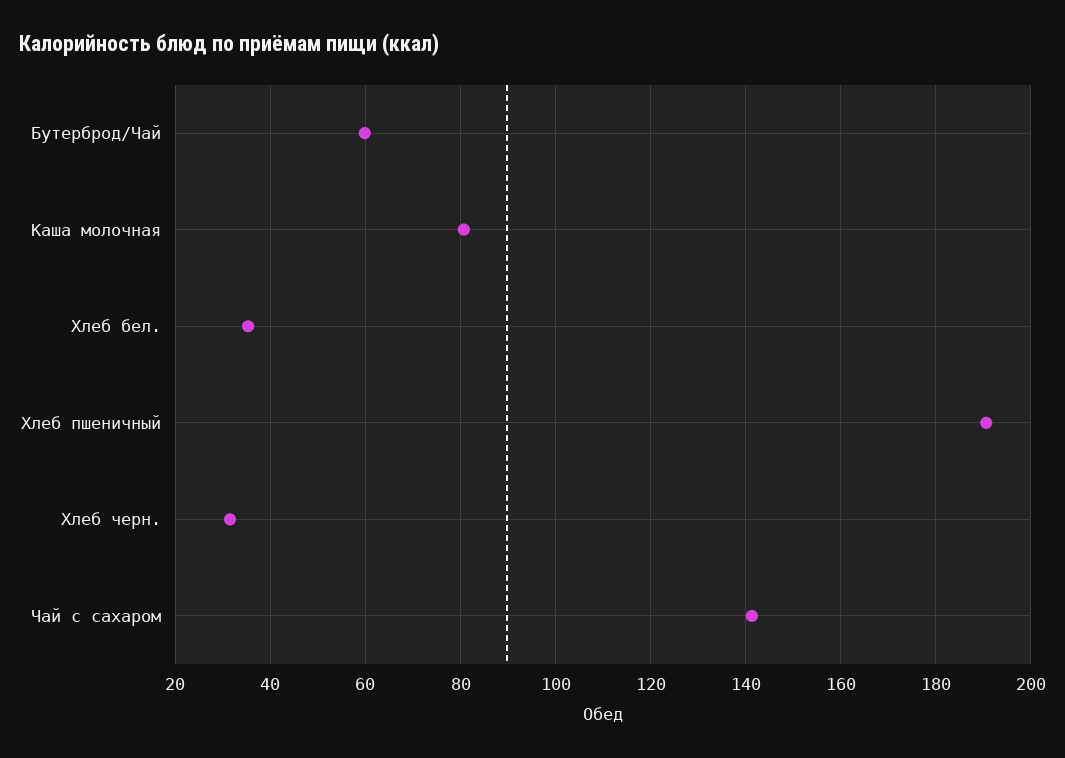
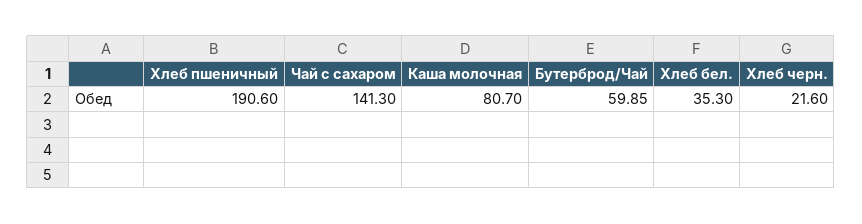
Хлеб черн.: 32 -> 21.6

